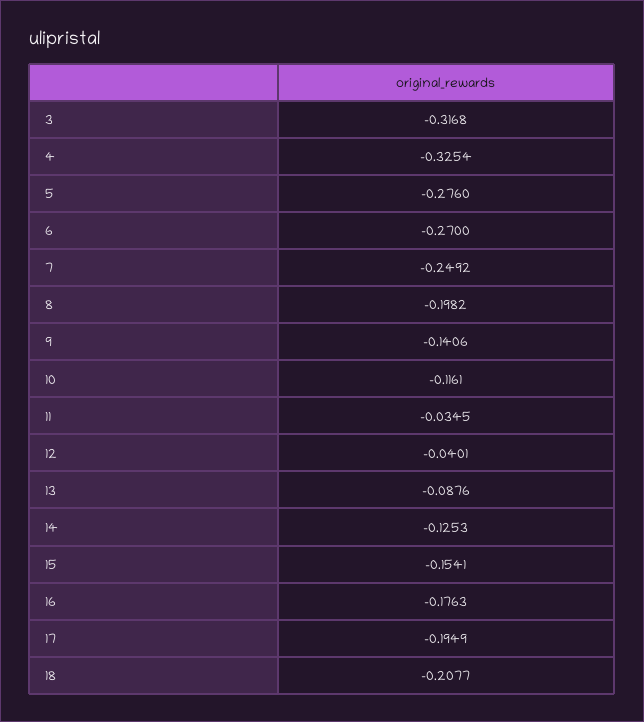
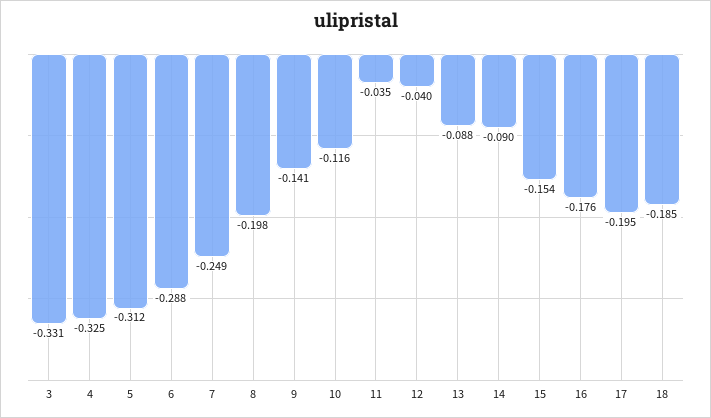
3: -0.3168 -> -0.331
5: -0.276 -> -0.312
6: -0.27 -> -0.288
14: -0.1253 -> -0.09
18: -0.2077 -> -0.185

